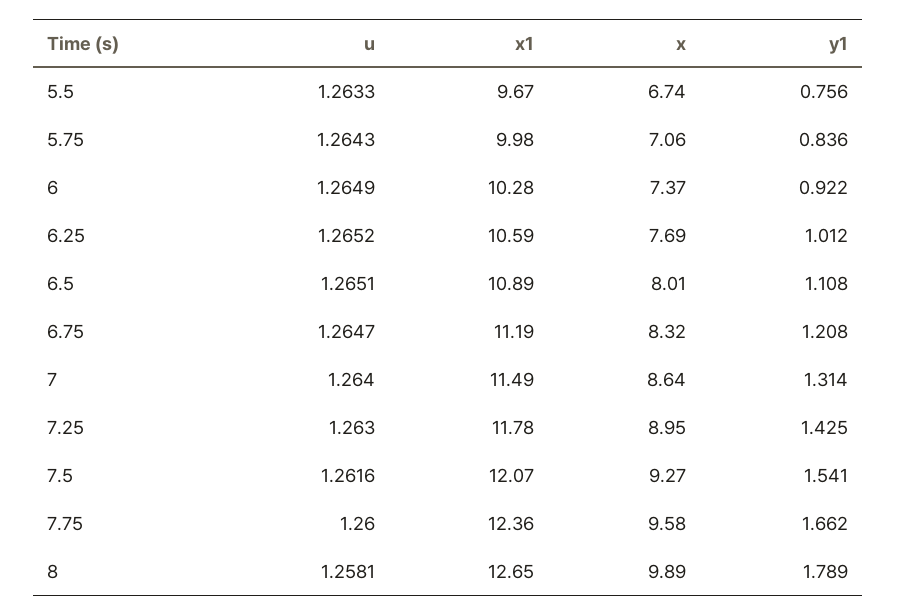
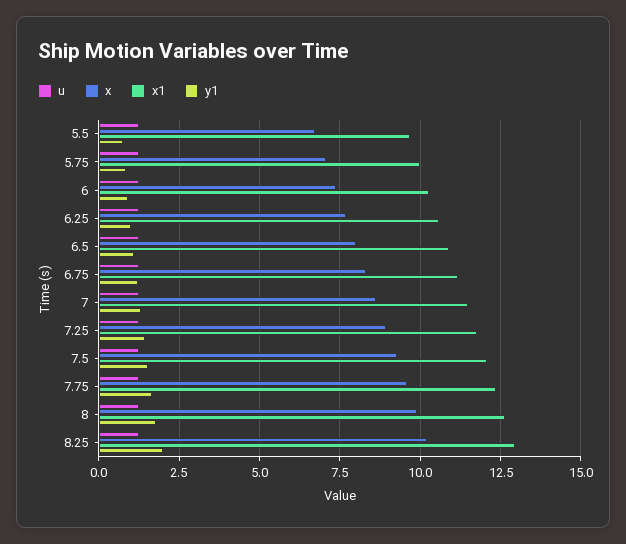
u, 8.25: none -> 1.25
x, 8.25: none -> 10.25
x1, 8.25: none -> 13
y1, 8.25: none -> 2

